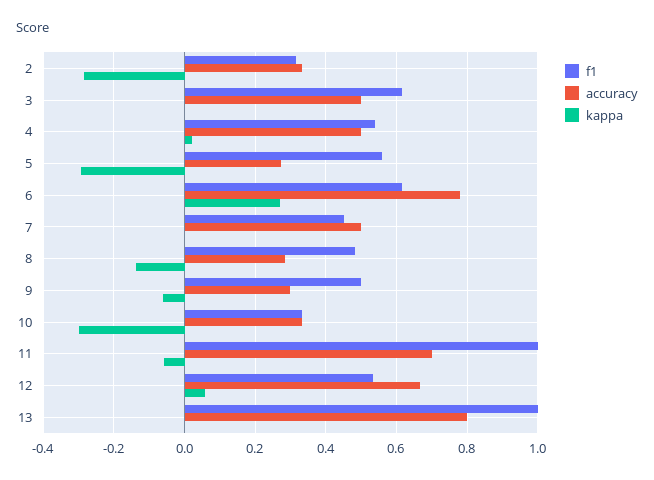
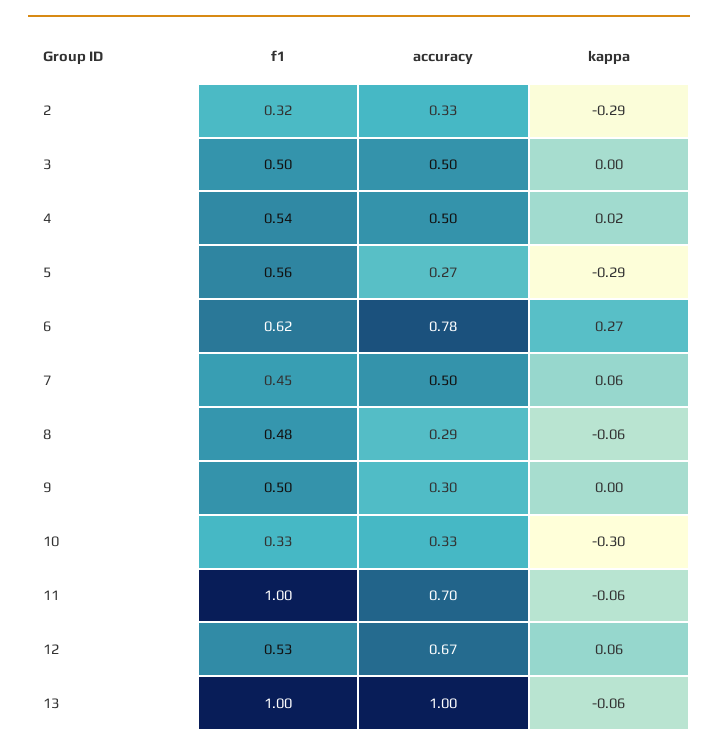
f1, 3: 0.62 -> 0.5
kappa, 7: 0 -> 0.06
kappa, 8: -0.14 -> -0.06
kappa, 9: -0.06 -> 0
accuracy, 13: 0.8 -> 1
kappa, 13: 0 -> -0.06

